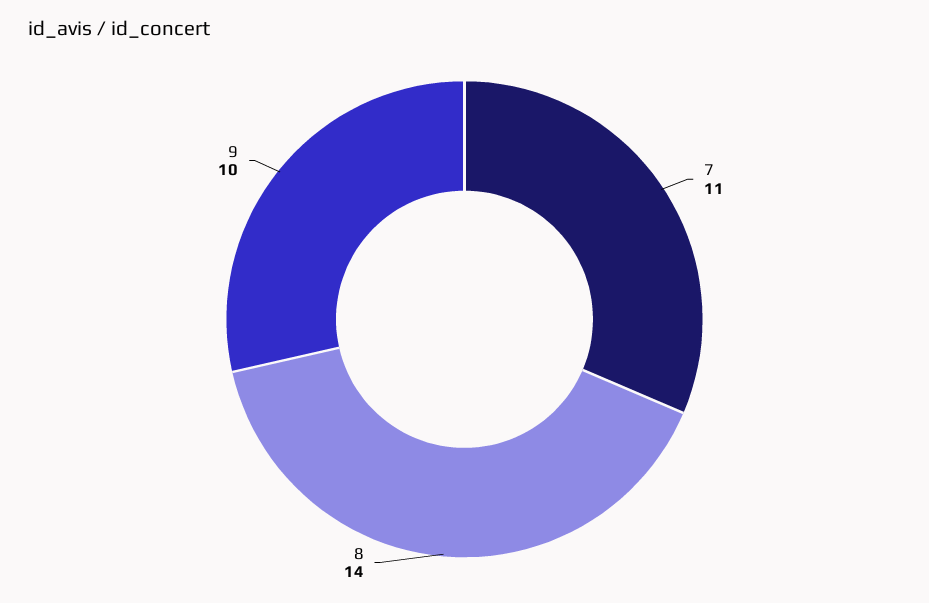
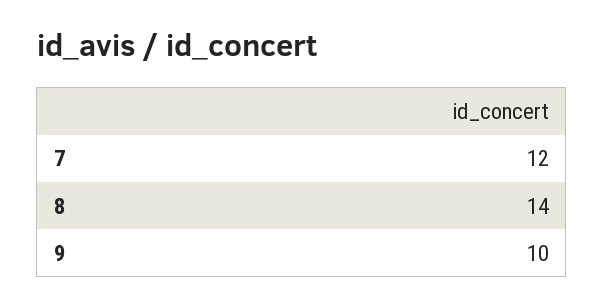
7: 11 -> 12

